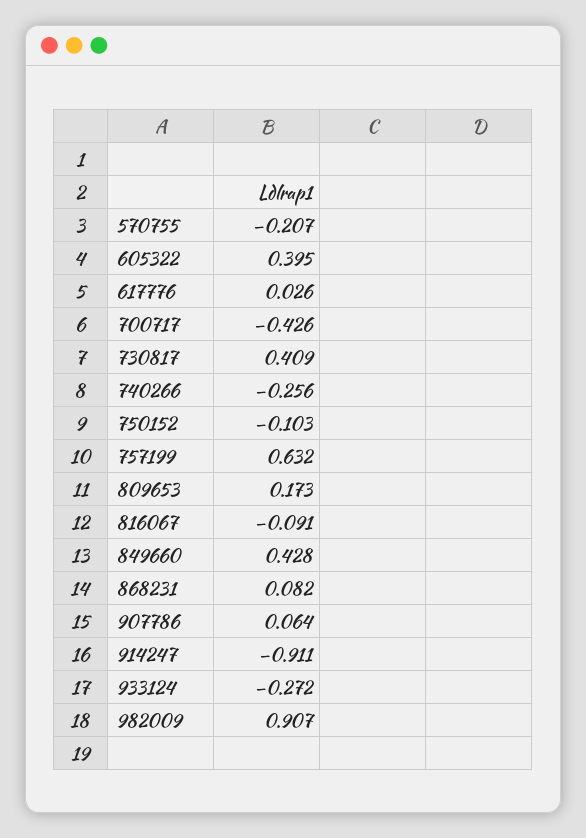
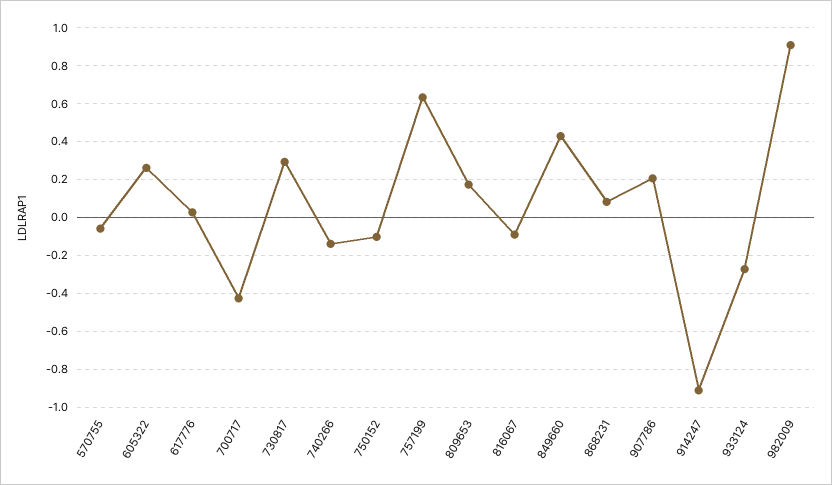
570755: -0.207 -> -0.05
605322: 0.395 -> 0.25
730817: 0.409 -> 0.3
740266: -0.256 -> -0.15
907786: 0.064 -> 0.2

